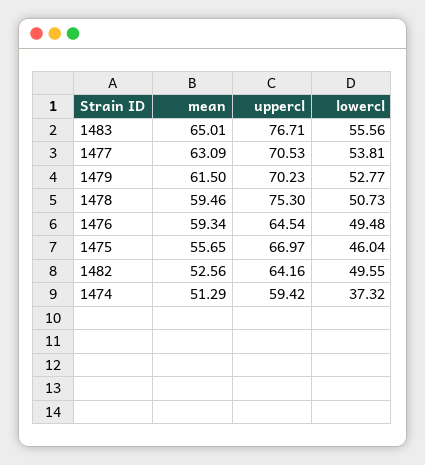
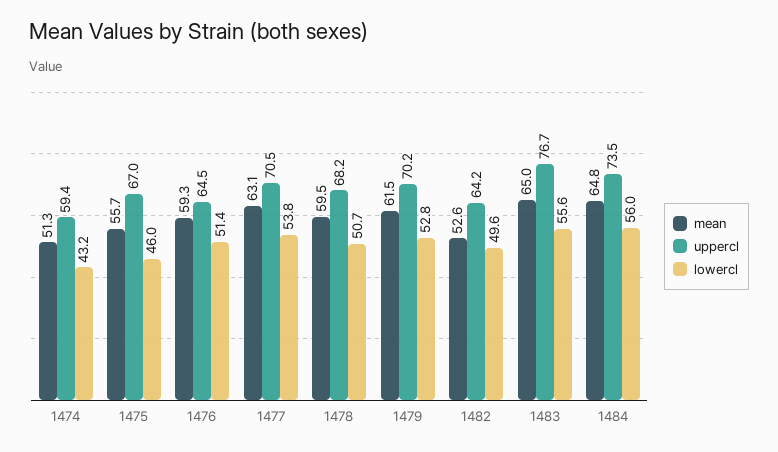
uppercl, 1478: 75.3 -> 68.2
lowercl, 1476: 49.48 -> 51.4
lowercl, 1474: 37.32 -> 43.2
mean, 1484: none -> 64.8
uppercl, 1484: none -> 73.5
lowercl, 1484: none -> 56

